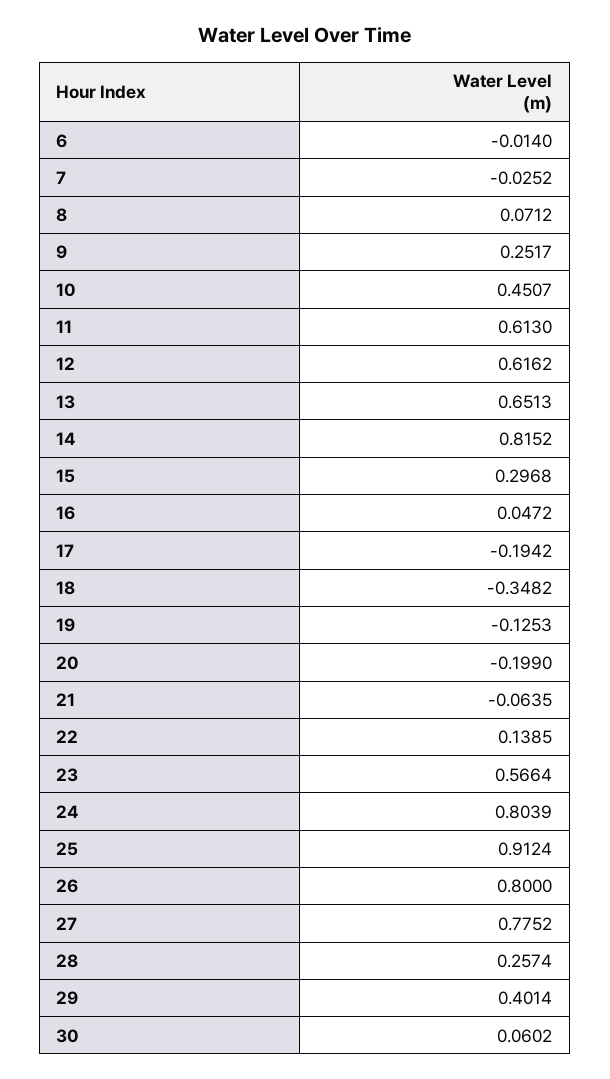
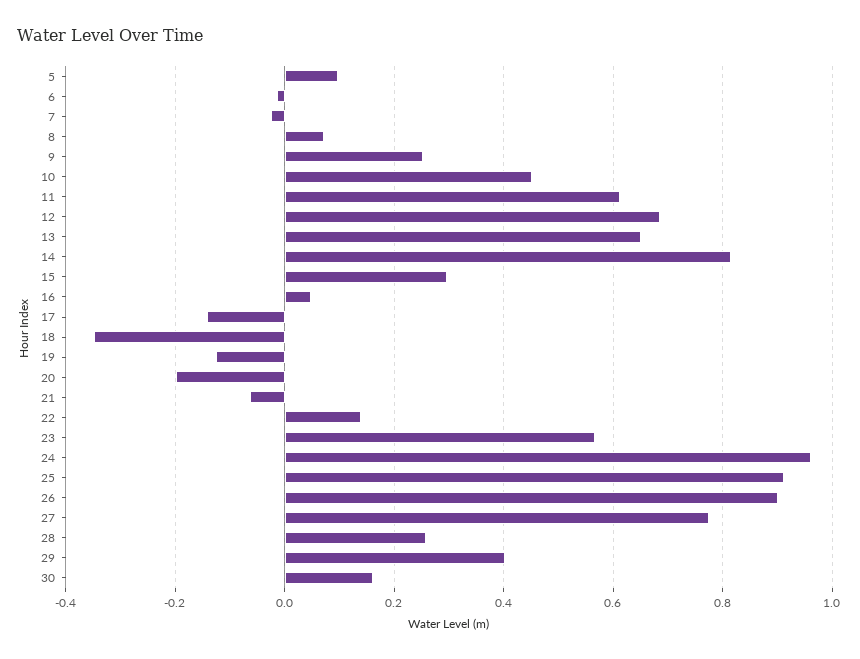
12: 0.6162 -> 0.68
17: -0.1942 -> -0.14
24: 0.8039 -> 0.96
26: 0.8 -> 0.9
30: 0.0602 -> 0.16
5: none -> 0.1

